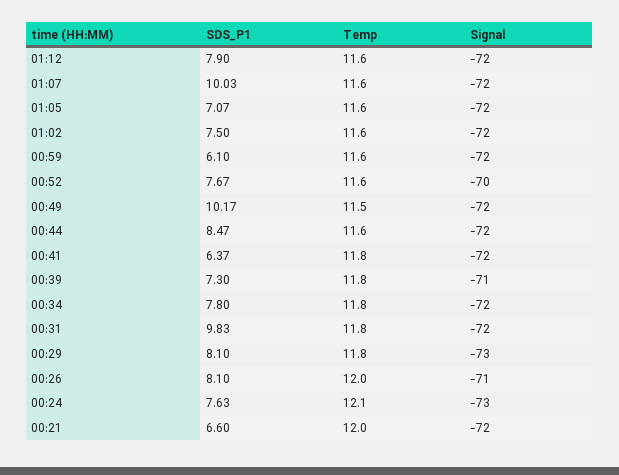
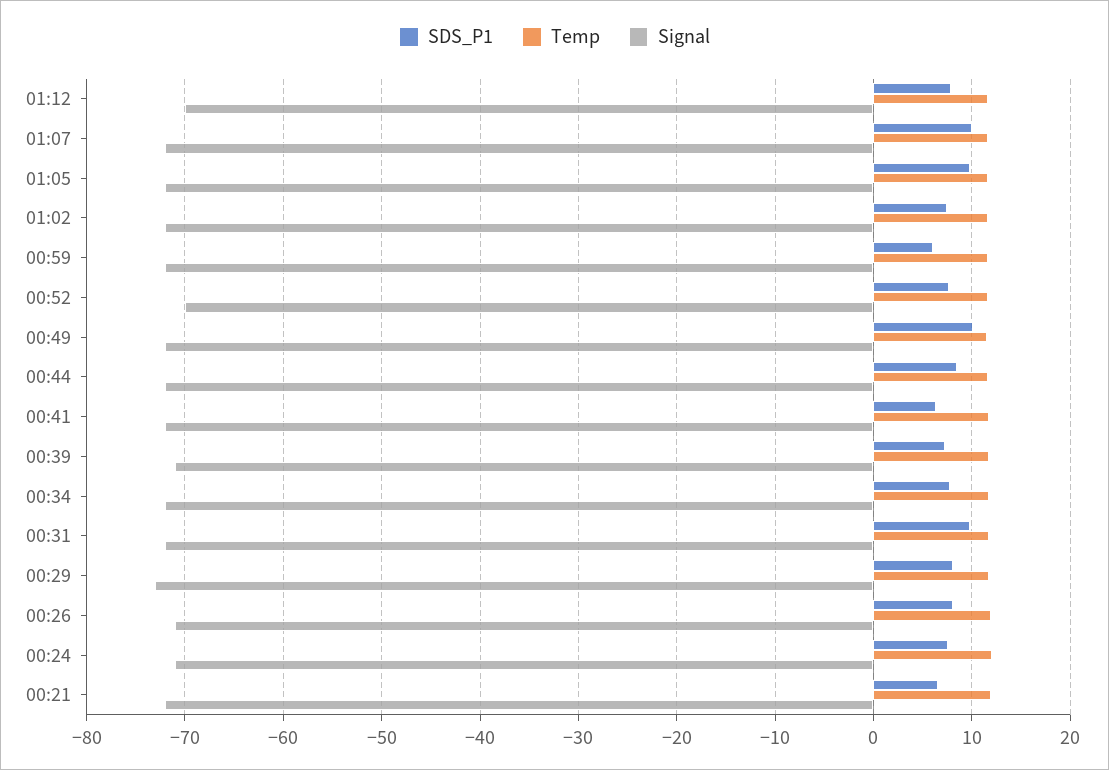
Signal, 01:12: -72 -> -70
SDS_P1, 01:05: 7.07 -> 10
Signal, 00:24: -73 -> -71

